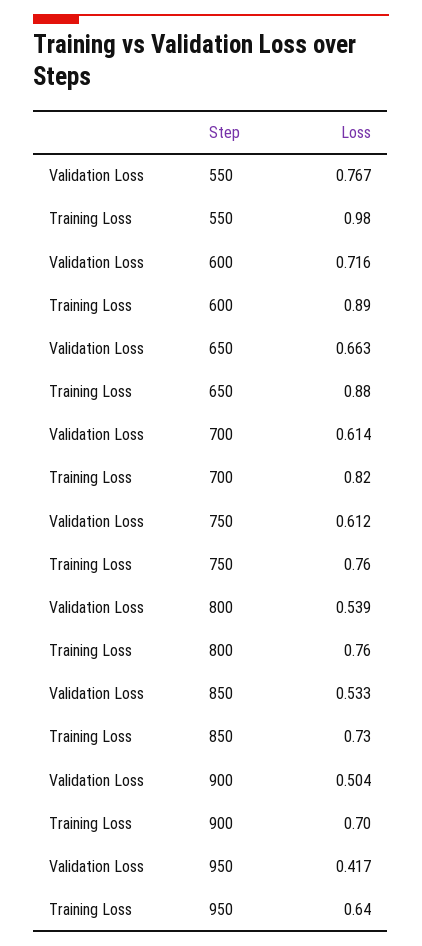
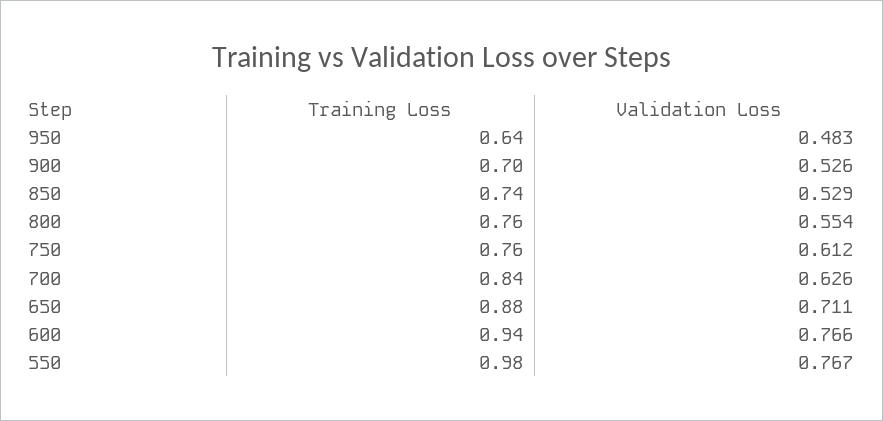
Validation Loss, 600: 0.716 -> 0.766
Training Loss, 600: 0.89 -> 0.94
Validation Loss, 650: 0.663 -> 0.711
Validation Loss, 700: 0.614 -> 0.626
Training Loss, 700: 0.82 -> 0.84
Validation Loss, 800: 0.539 -> 0.554
Validation Loss, 850: 0.533 -> 0.529
Training Loss, 850: 0.73 -> 0.74
Validation Loss, 900: 0.504 -> 0.526
Validation Loss, 950: 0.417 -> 0.483

